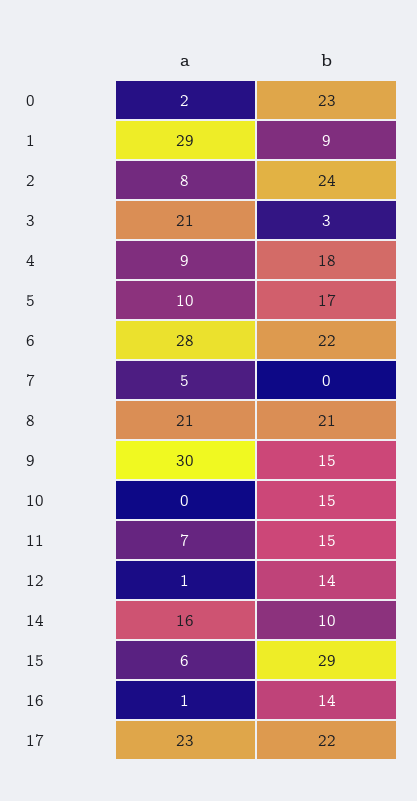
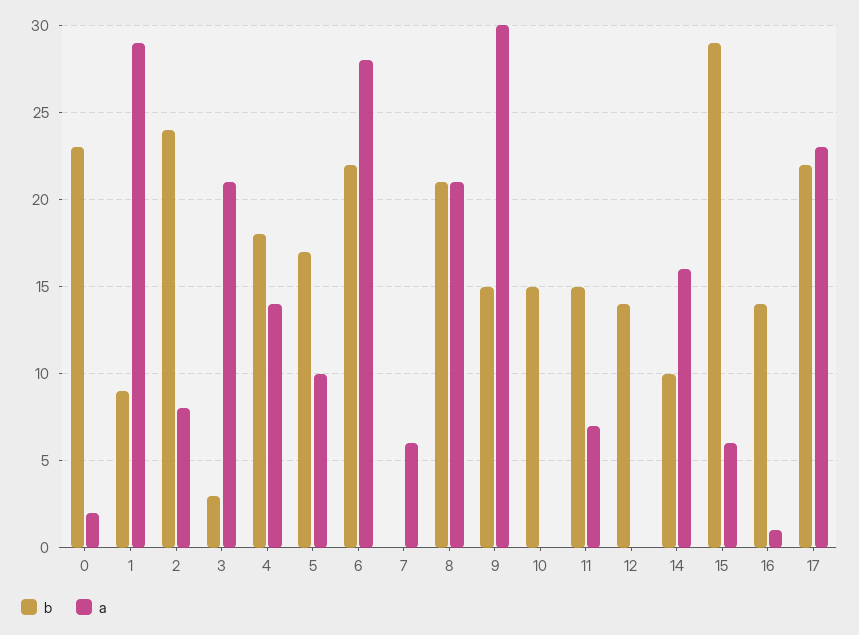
a, 4: 9 -> 14
a, 7: 5 -> 6
a, 12: 1 -> 0

